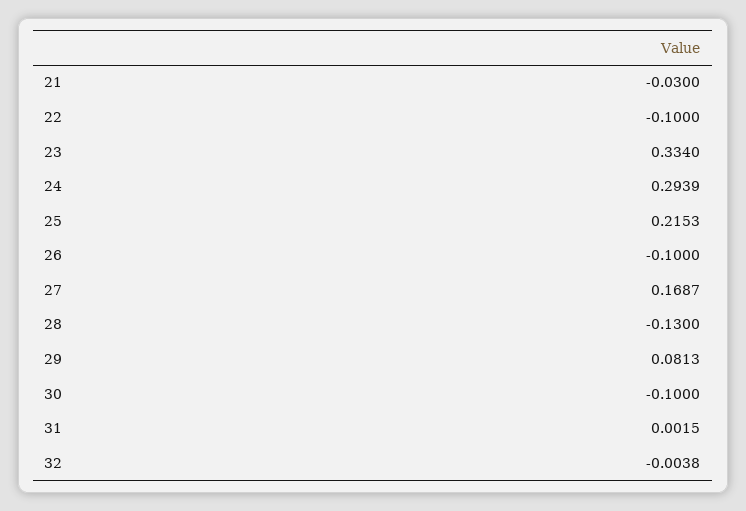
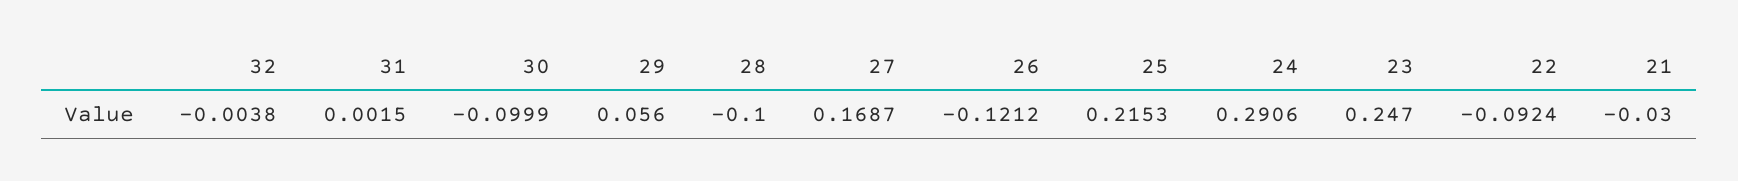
22: -0.1 -> -0.0924
23: 0.334 -> 0.247
24: 0.2939 -> 0.2906
26: -0.1 -> -0.1212
28: -0.13 -> -0.1
29: 0.0813 -> 0.056
30: -0.1 -> -0.0999

